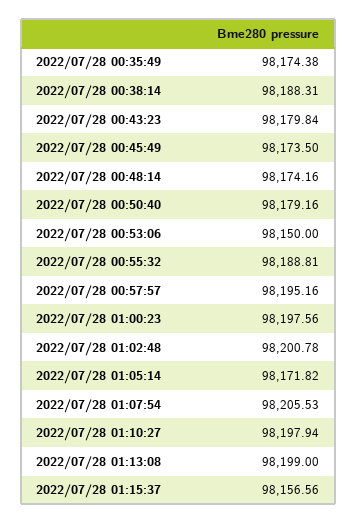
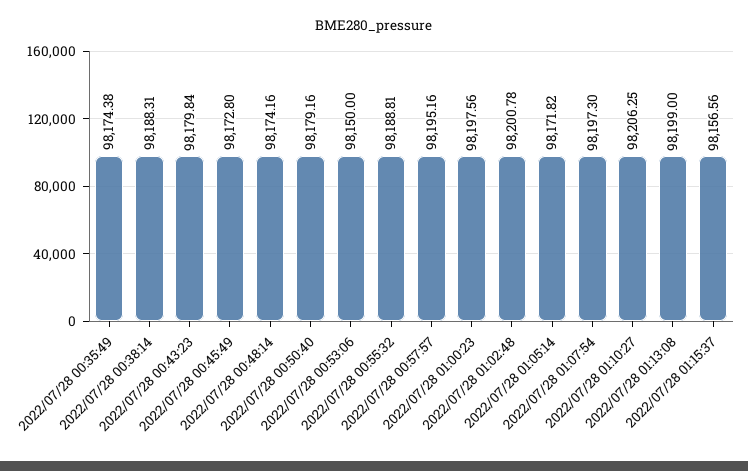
2022/07/28 00:45:49: 98173.5 -> 98172.8
2022/07/28 01:07:54: 98205.53 -> 98197.3
2022/07/28 01:10:27: 98197.94 -> 98206.25

